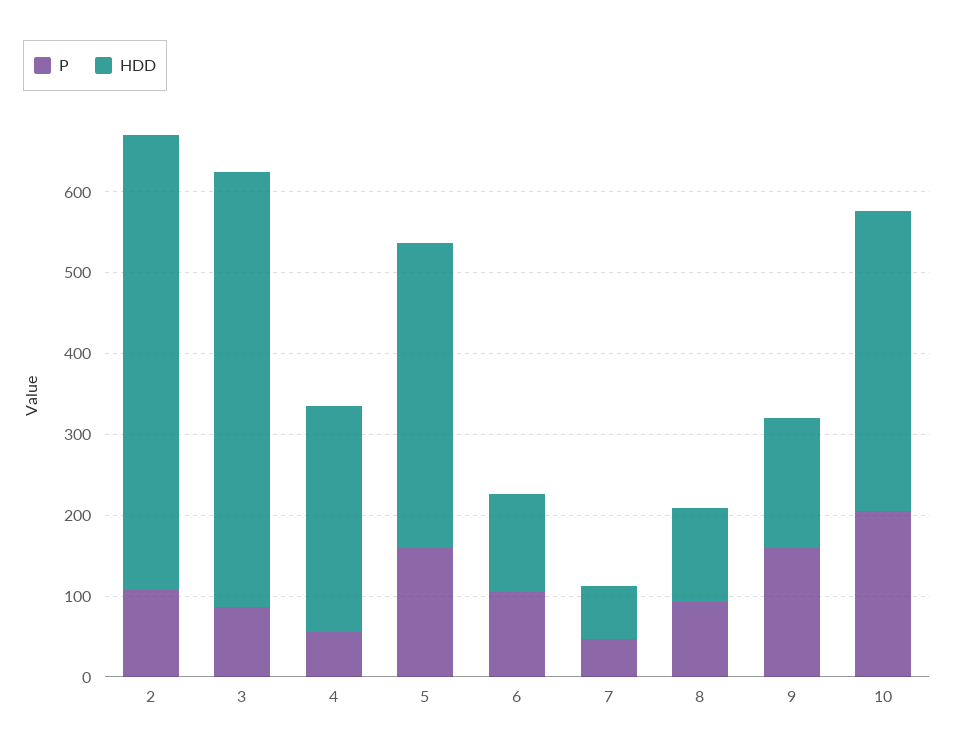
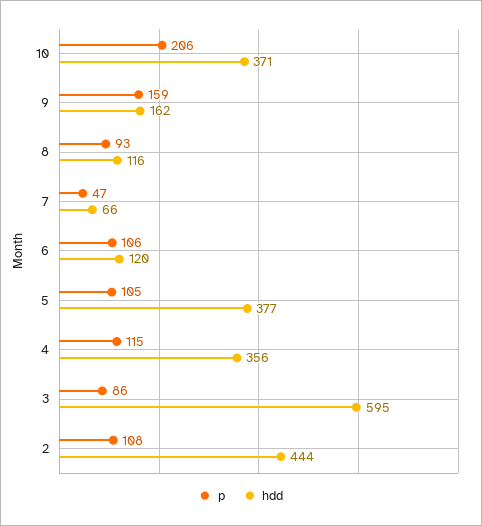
HDD, 2: 560 -> 444
HDD, 3: 540 -> 595
P, 4: 60 -> 115
HDD, 4: 280 -> 356
P, 5: 160 -> 105

